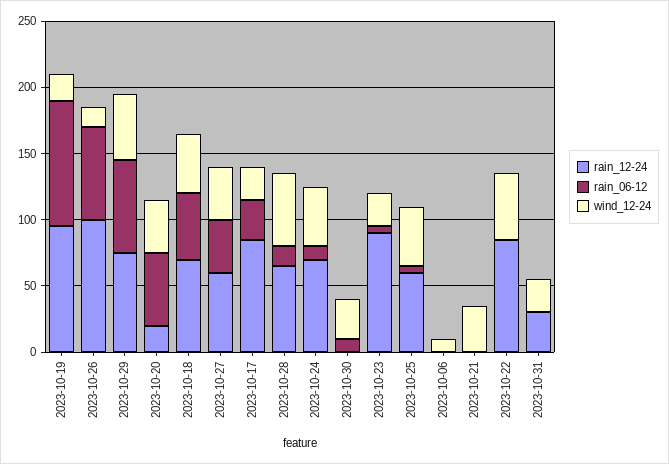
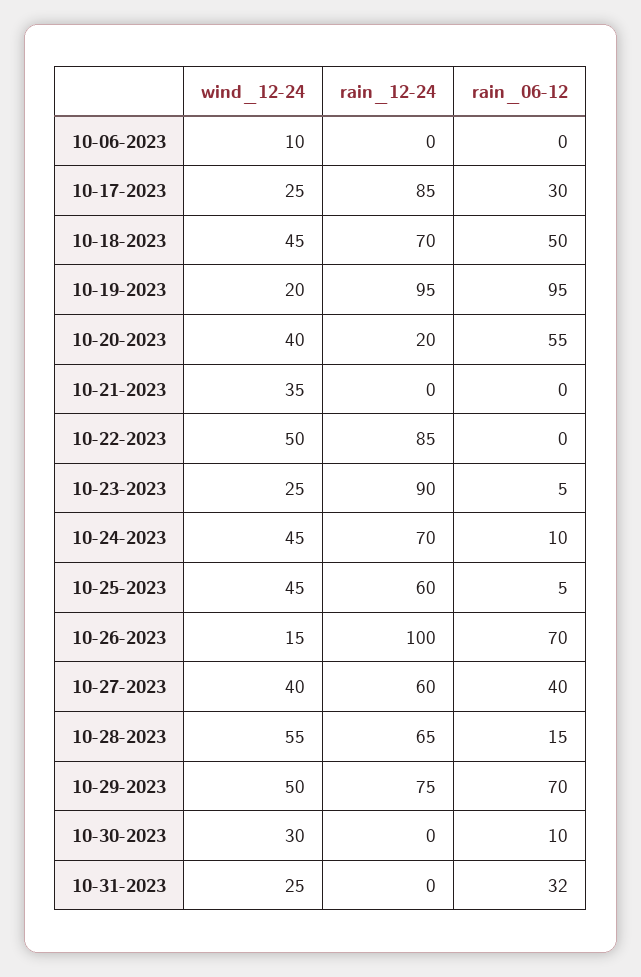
rain_12-24, 2023-10-31: 30 -> 0
rain_06-12, 2023-10-31: 0 -> 32

